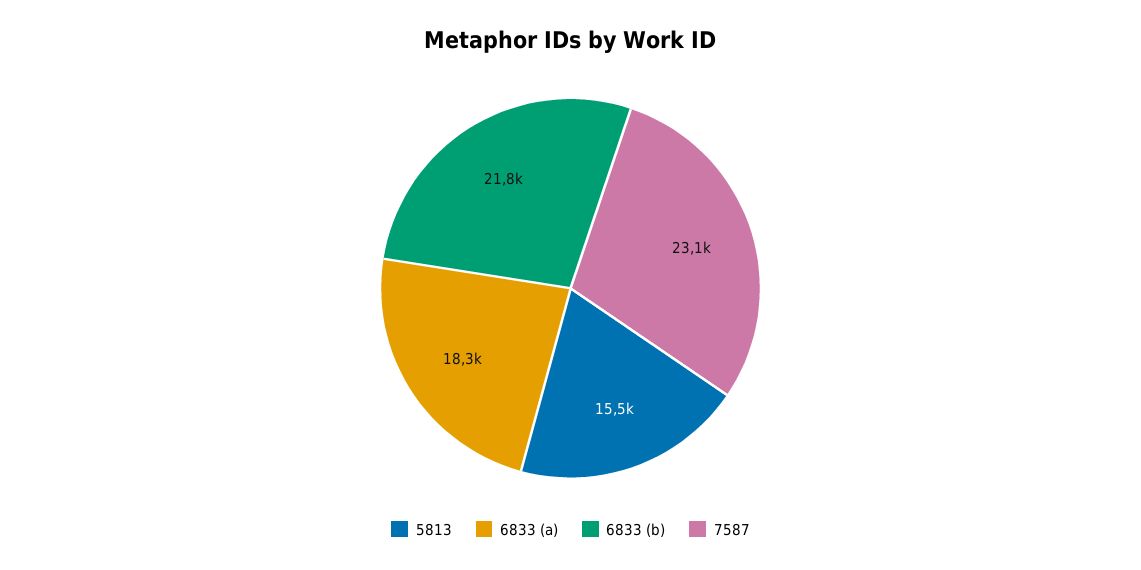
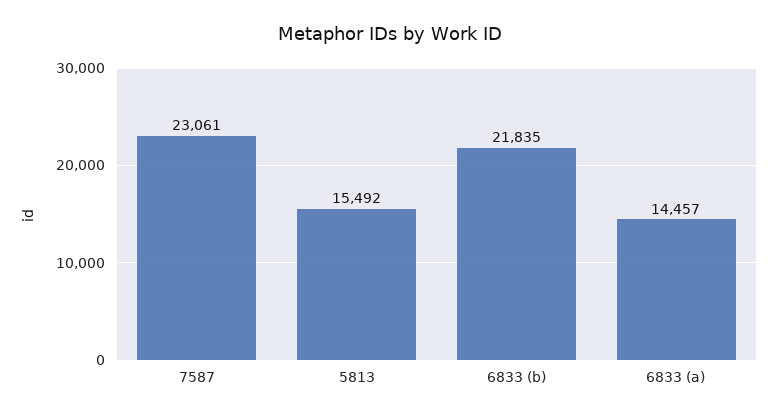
6833 (a): 18300 -> 14457

